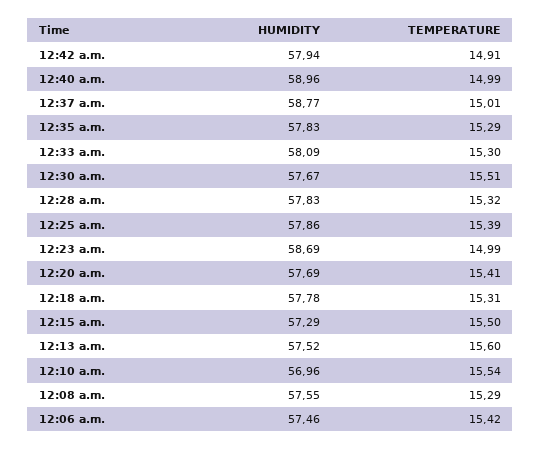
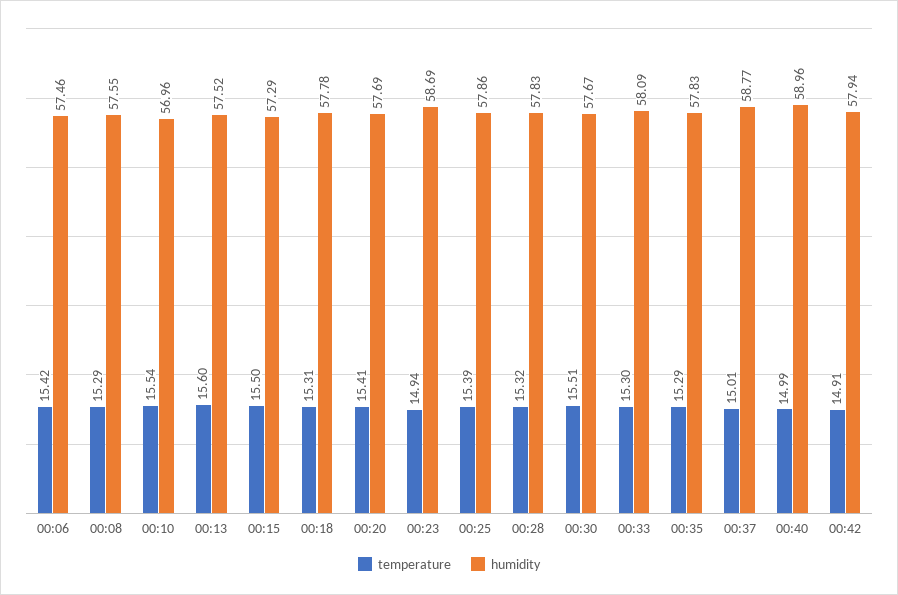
TEMPERATURE, 12:23 a.m.: 14.99 -> 14.94

